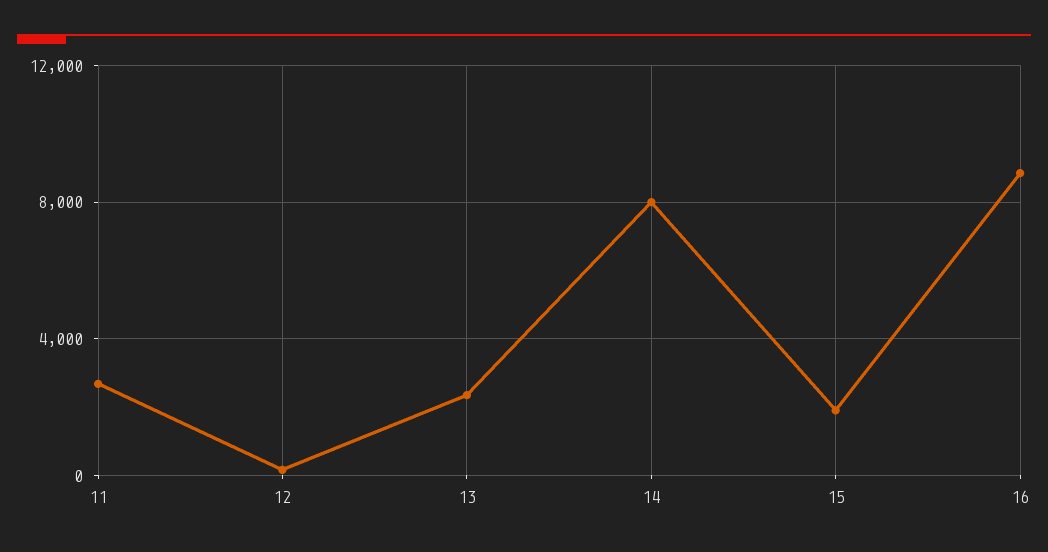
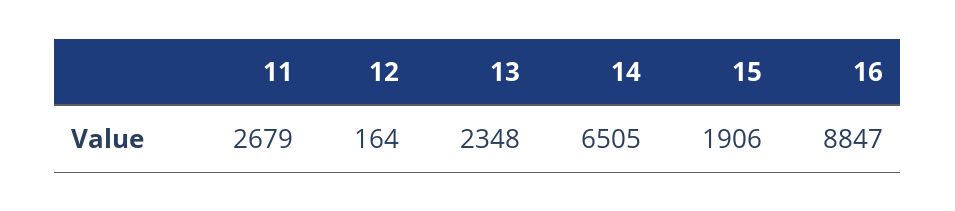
14: 8000 -> 6505

